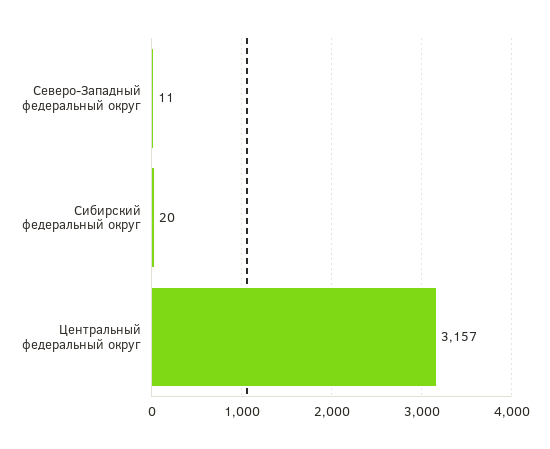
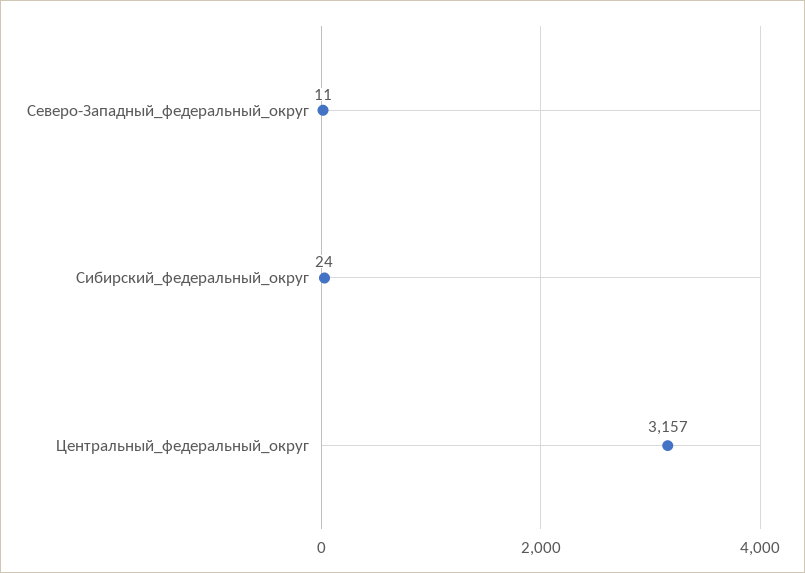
Сибирский федеральный округ: 20 -> 24

